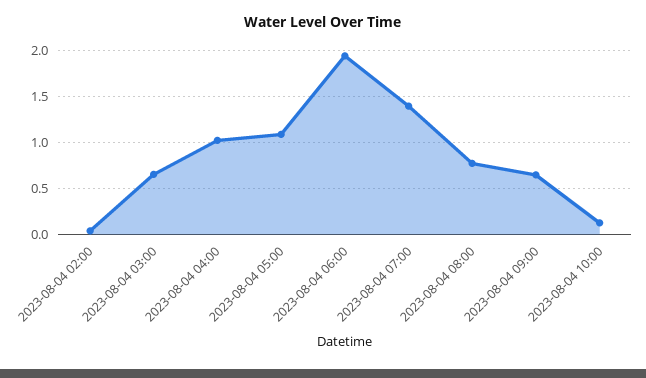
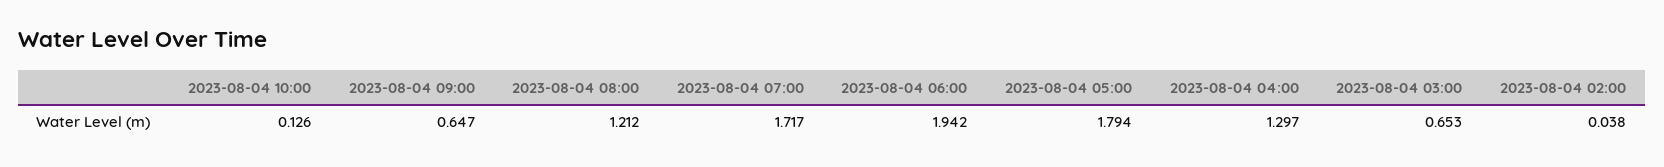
2023-08-04 04:00: 1 -> 1.297
2023-08-04 05:00: 1.1 -> 1.794
2023-08-04 07:00: 1.4 -> 1.717
2023-08-04 08:00: 0.8 -> 1.212

